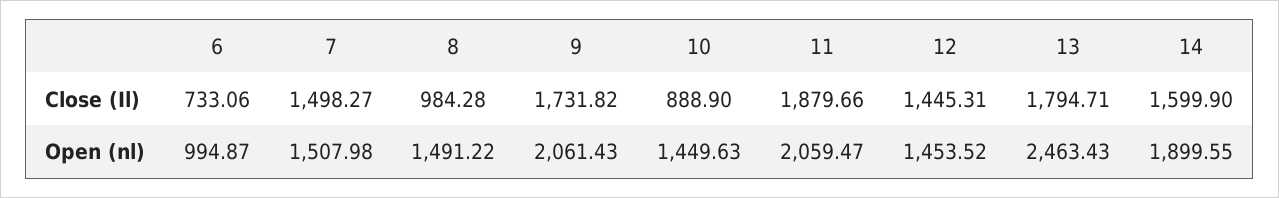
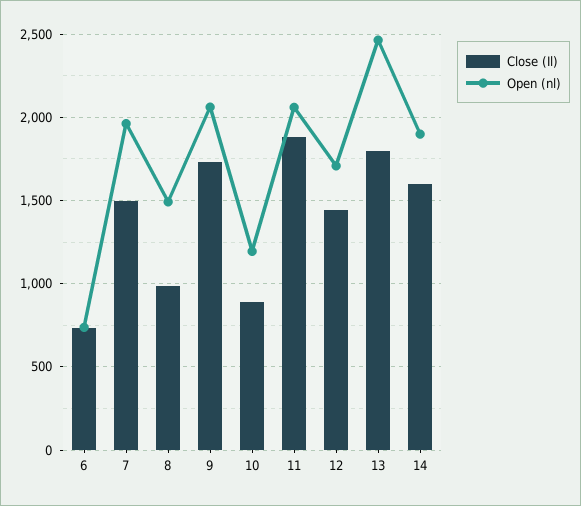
Open (nl), 6: 994.87 -> 750
Open (nl), 7: 1507.98 -> 1950
Open (nl), 10: 1449.63 -> 1200
Open (nl), 12: 1453.52 -> 1700

